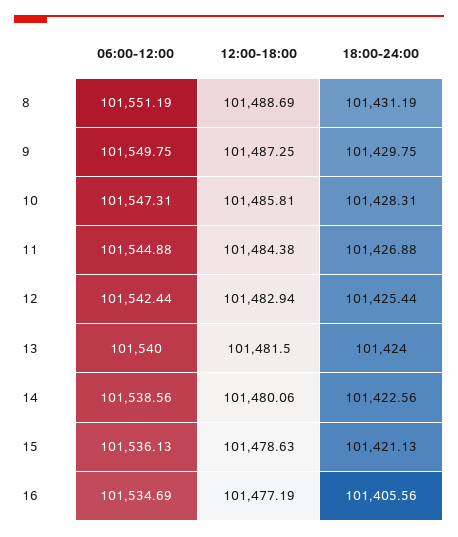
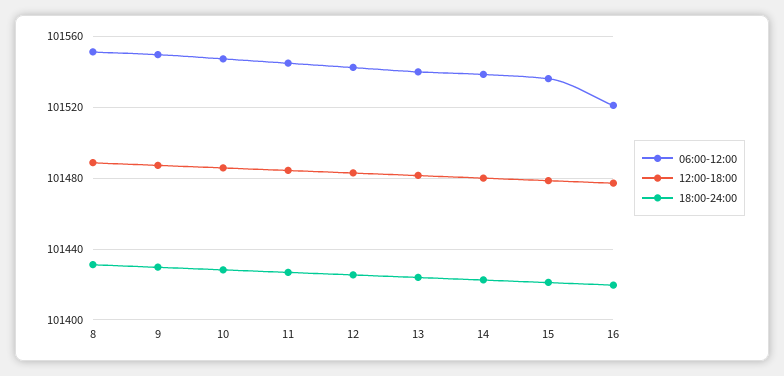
06:00-12:00, 16: 101534.69 -> 101520
18:00-24:00, 16: 101405.56 -> 101420

